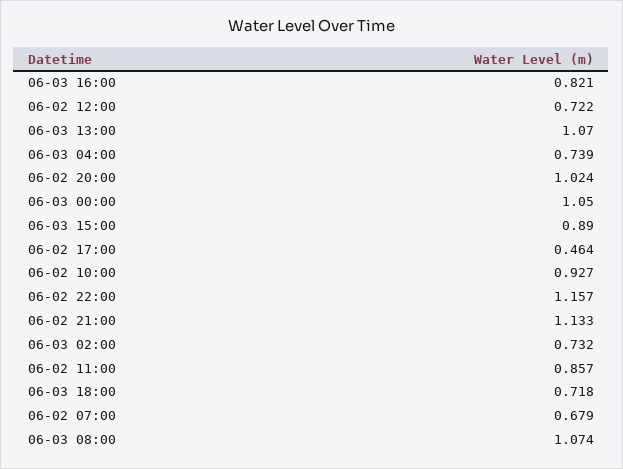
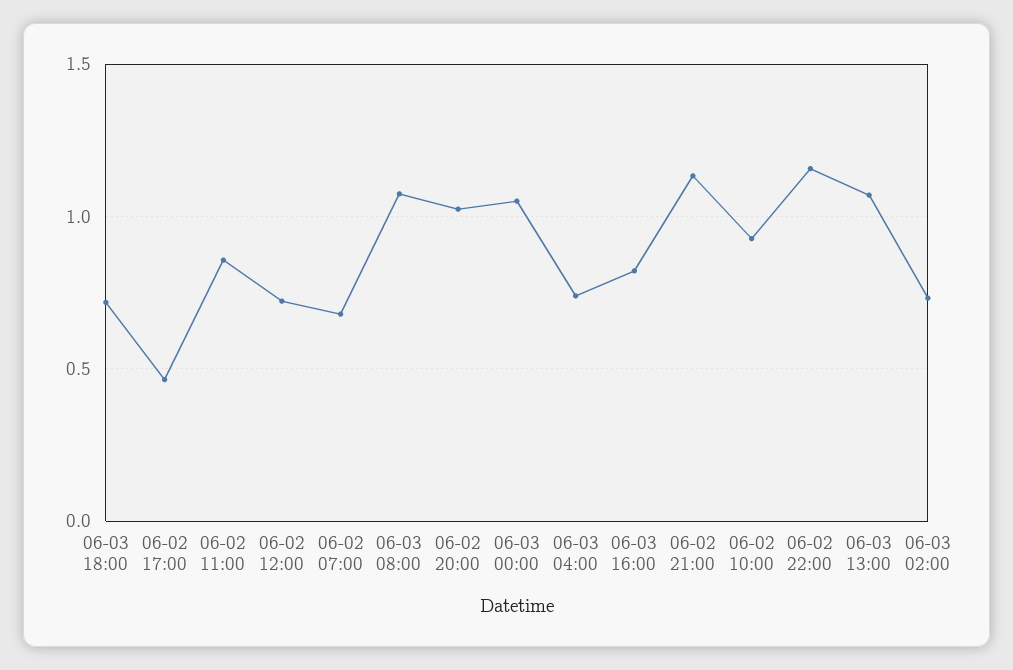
06-03 15:00: 0.89 -> none

